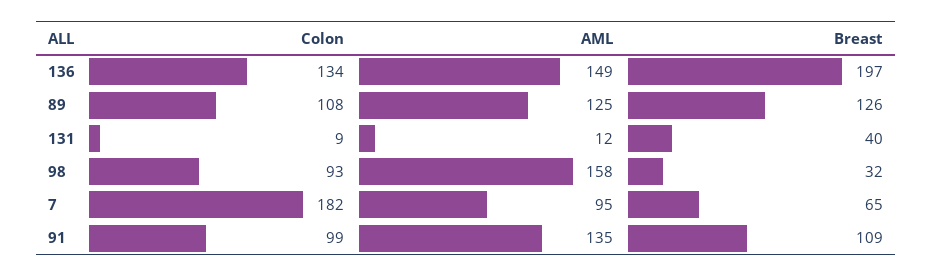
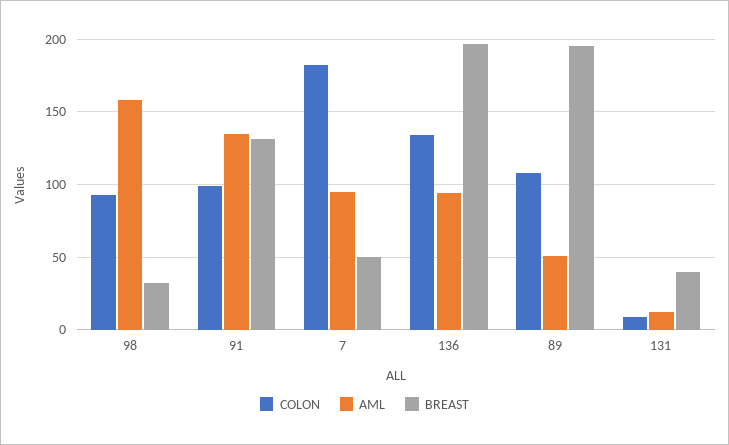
AML, 136: 149 -> 95
AML, 89: 125 -> 50
Breast, 89: 126 -> 195
Breast, 7: 65 -> 50
Breast, 91: 109 -> 130

